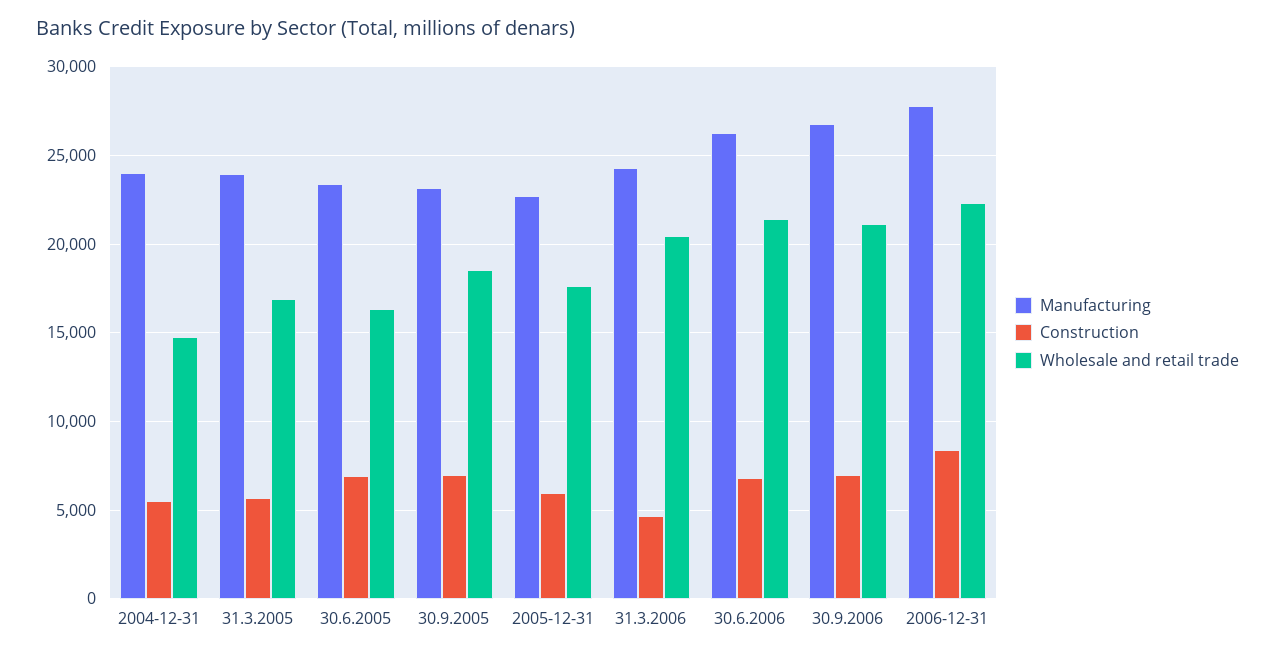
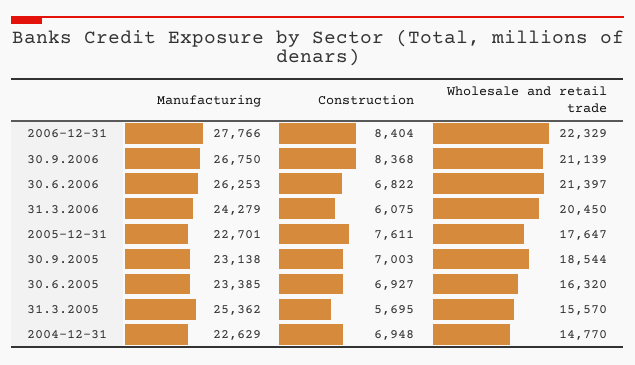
Manufacturing, 2004-12-31: 24000 -> 22629
Construction, 2004-12-31: 5500 -> 6948
Manufacturing, 31.3.2005: 24000 -> 25362
Wholesale and retail trade, 31.3.2005: 17000 -> 15570
Construction, 2005-12-31: 6000 -> 7611
Construction, 31.3.2006: 4500 -> 6075
Construction, 30.9.2006: 7000 -> 8368

